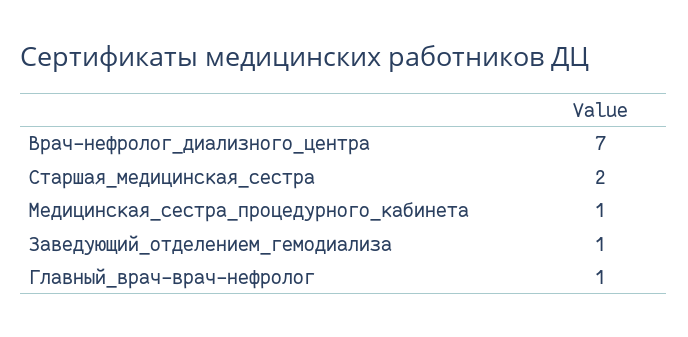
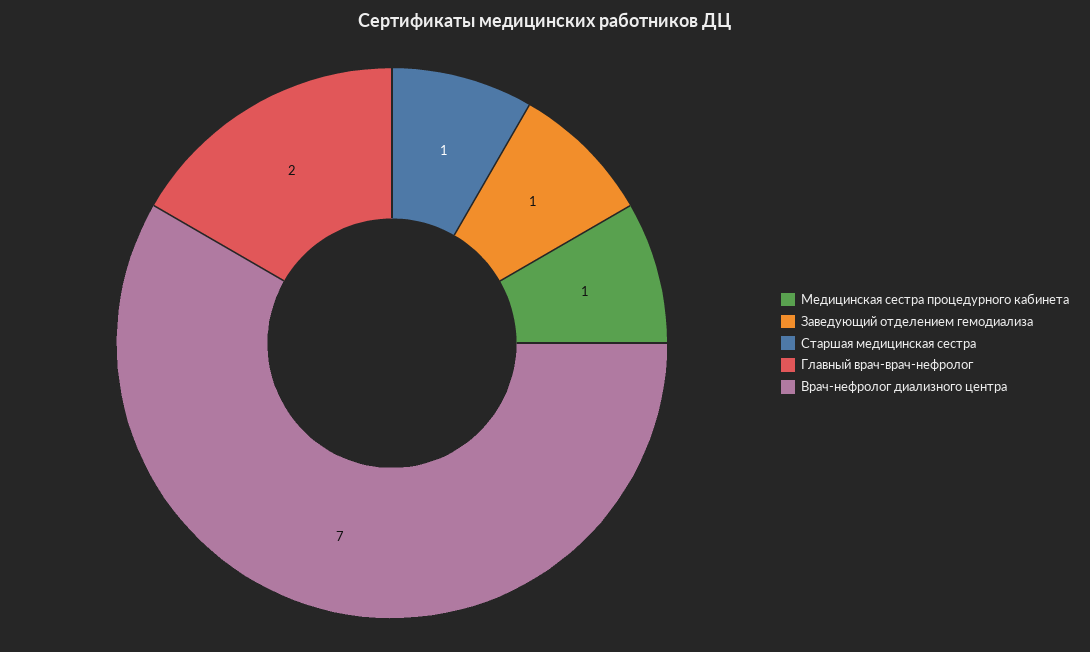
Старшая_медицинская_сестра: 2 -> 1
Главный_врач-врач-нефролог: 1 -> 2

